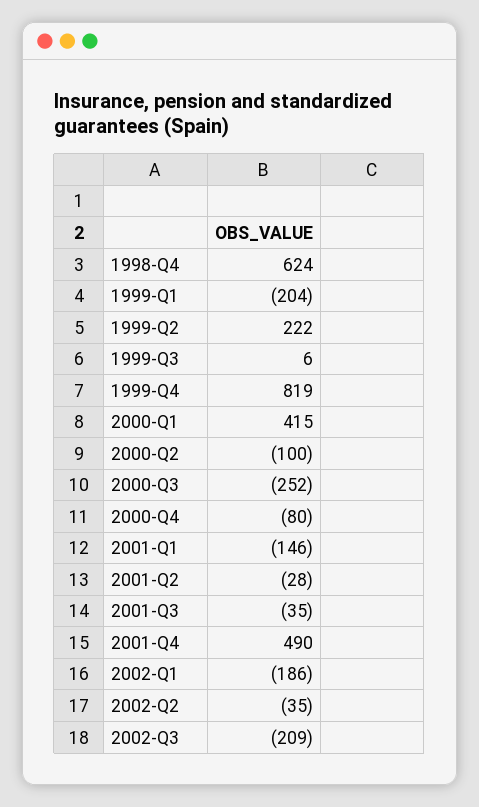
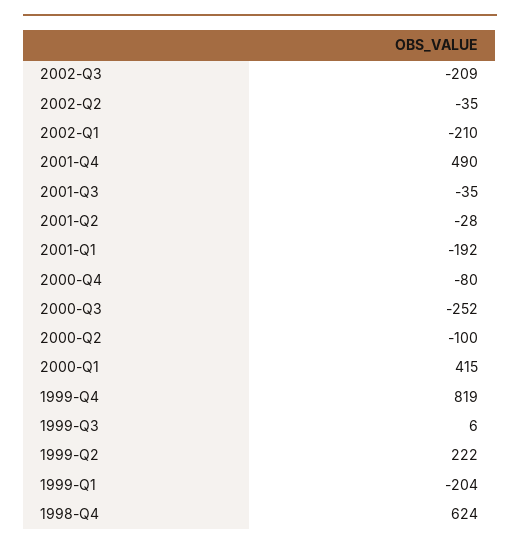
2001-Q1: -146 -> -192
2002-Q1: -186 -> -210

